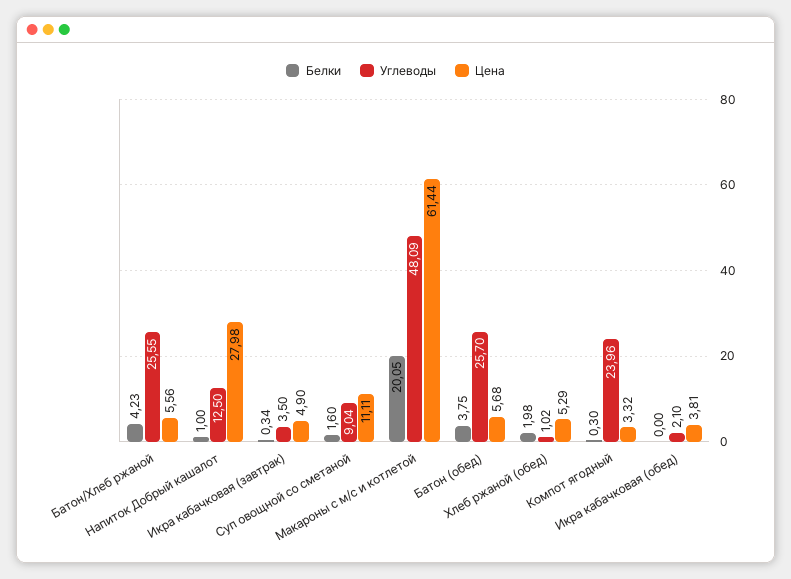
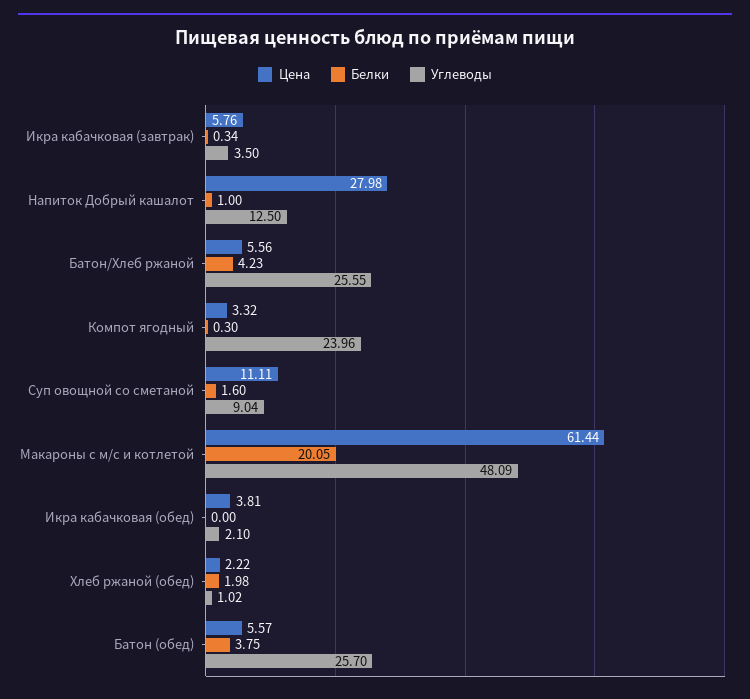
Цена, Икра кабачковая (завтрак): 4.9 -> 5.76
Цена, Батон (обед): 5.68 -> 5.57
Цена, Хлеб ржаной (обед): 5.29 -> 2.22

